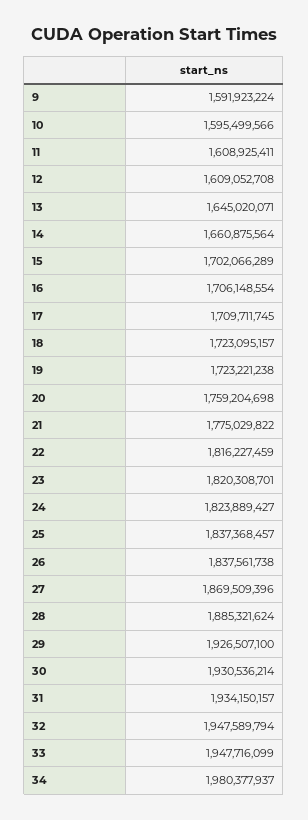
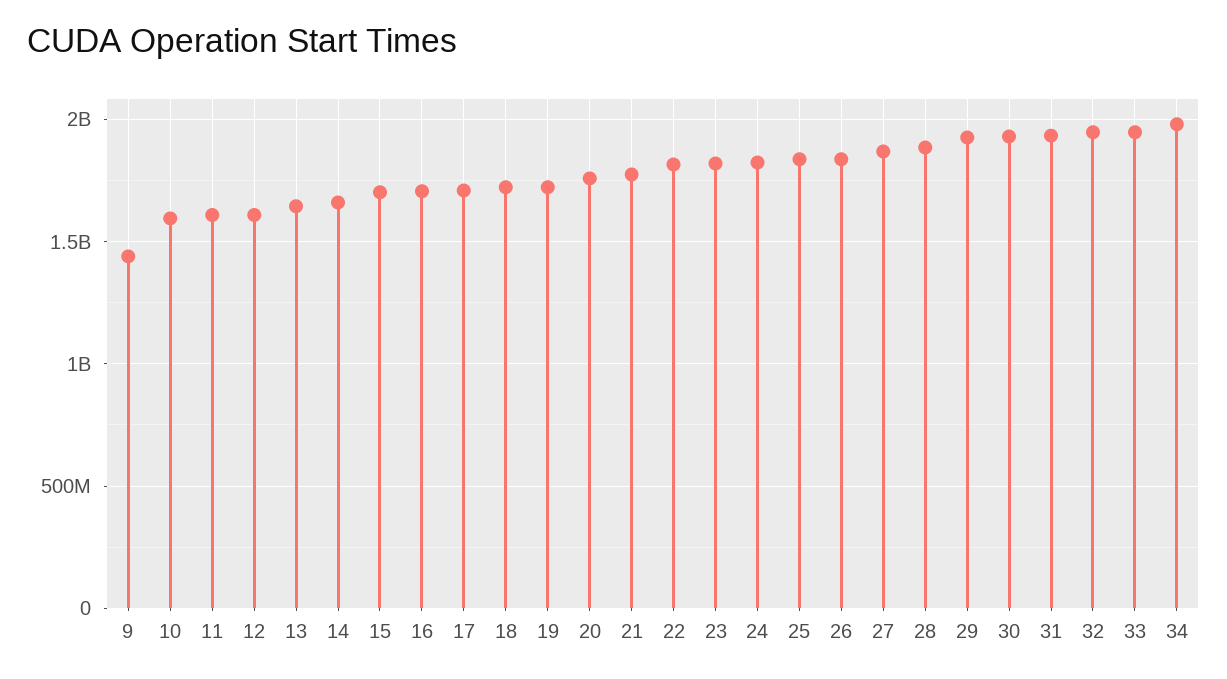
9: 1591923224 -> 1450000000

